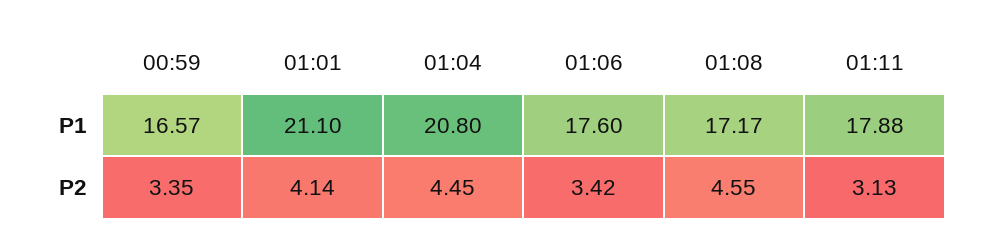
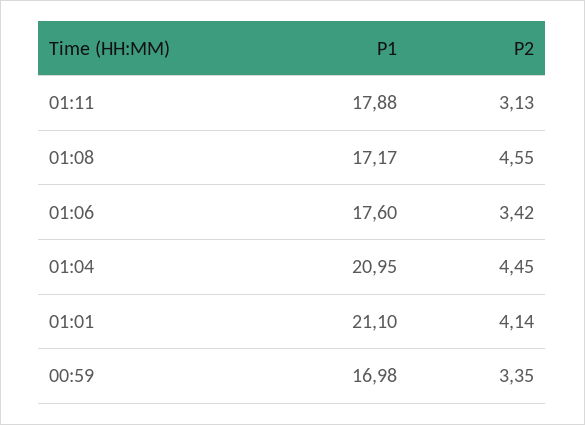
00:59, P1: 16.57 -> 16.98
01:04, P1: 20.8 -> 20.95

